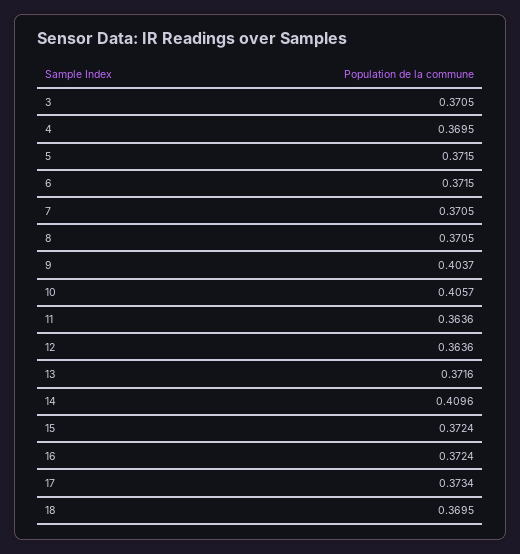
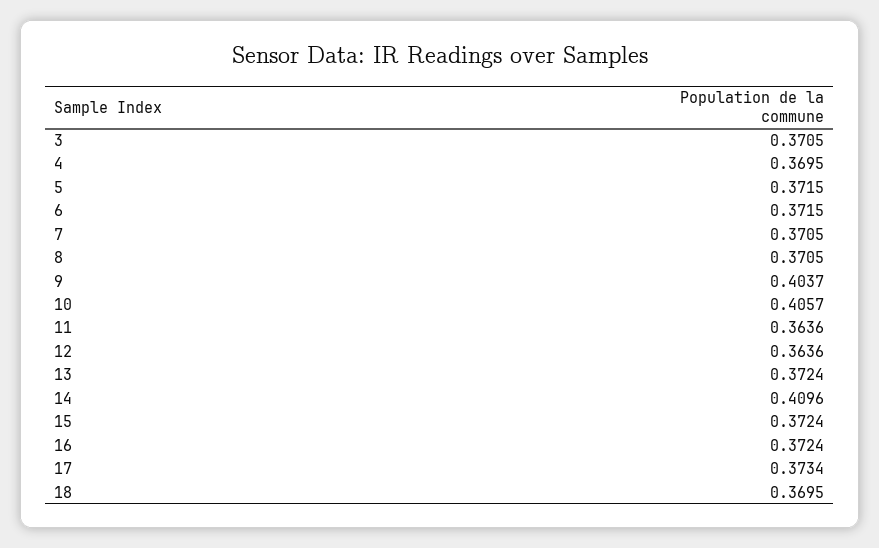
13: 0.3716 -> 0.3724

